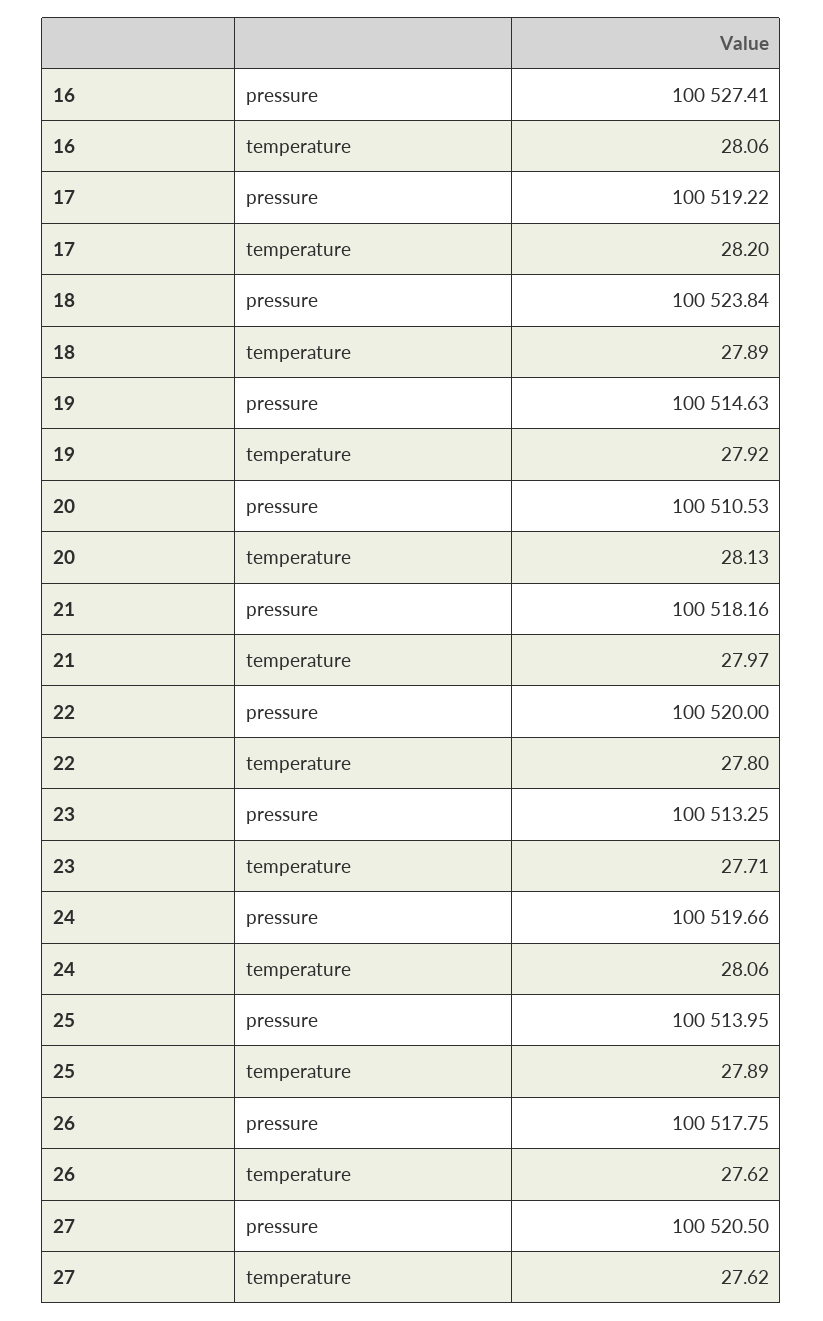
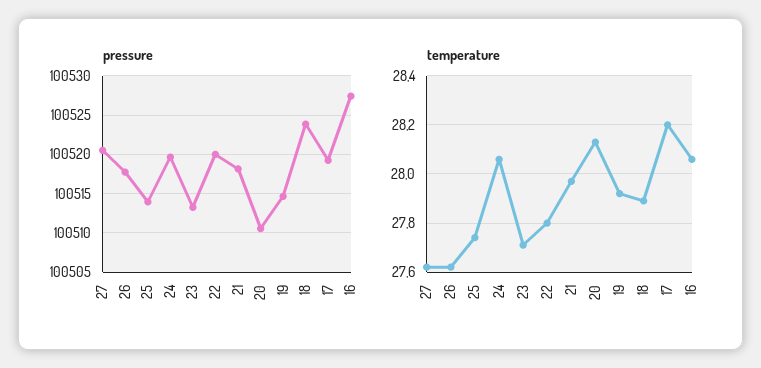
temperature, 25: 27.89 -> 27.75

